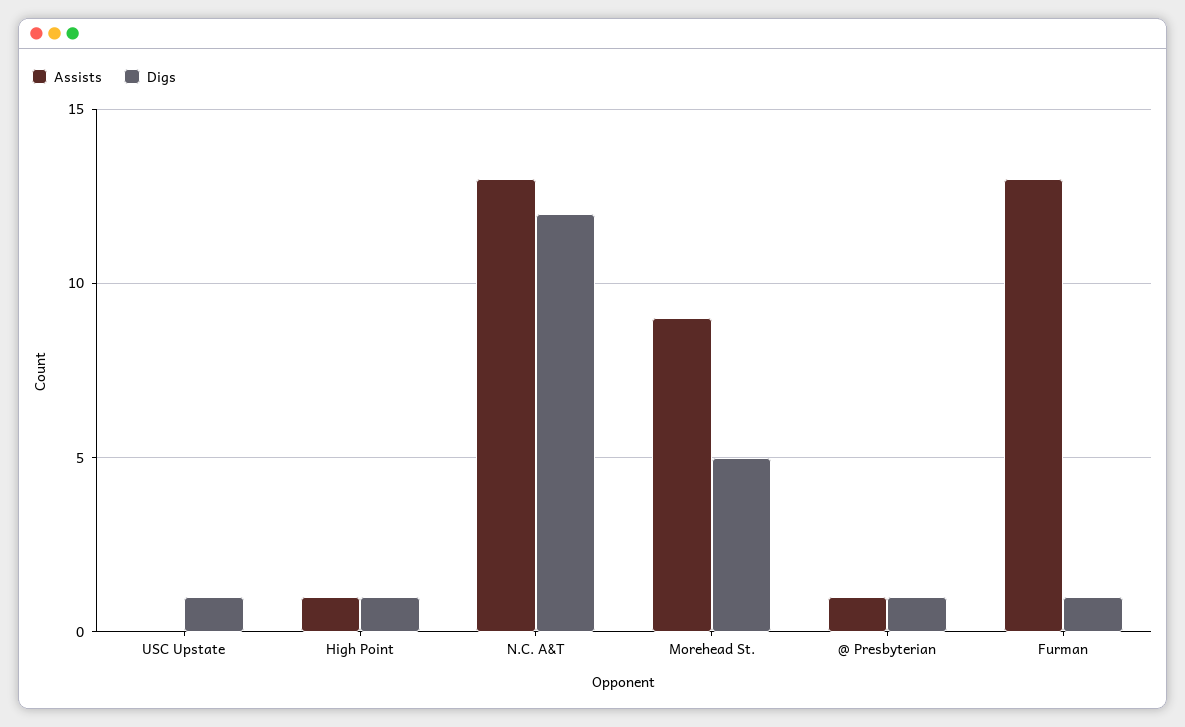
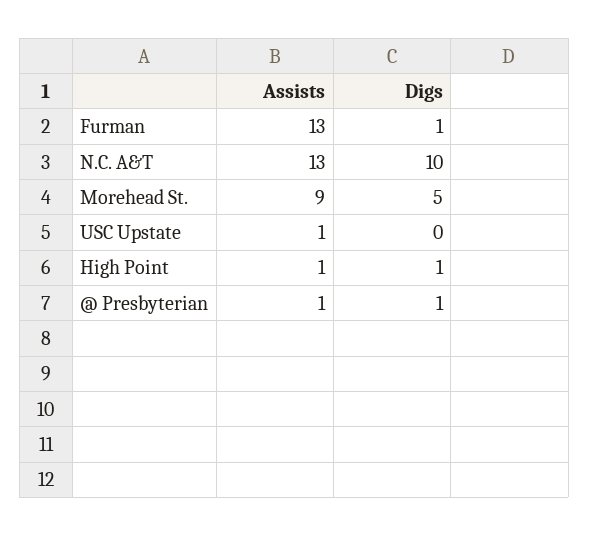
Assists, USC Upstate: 0 -> 1
Digs, USC Upstate: 1 -> 0
Digs, N.C. A&T: 12 -> 10

